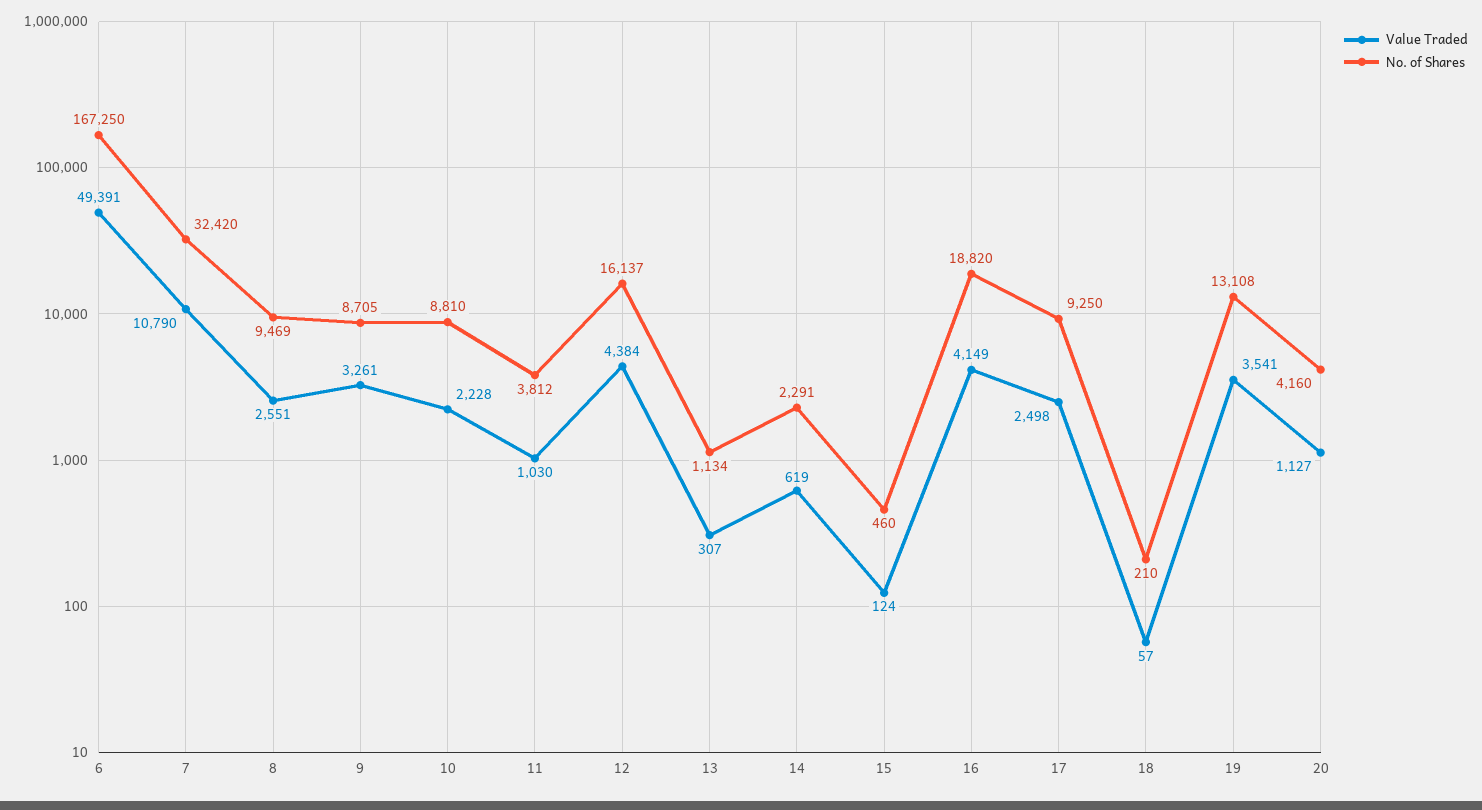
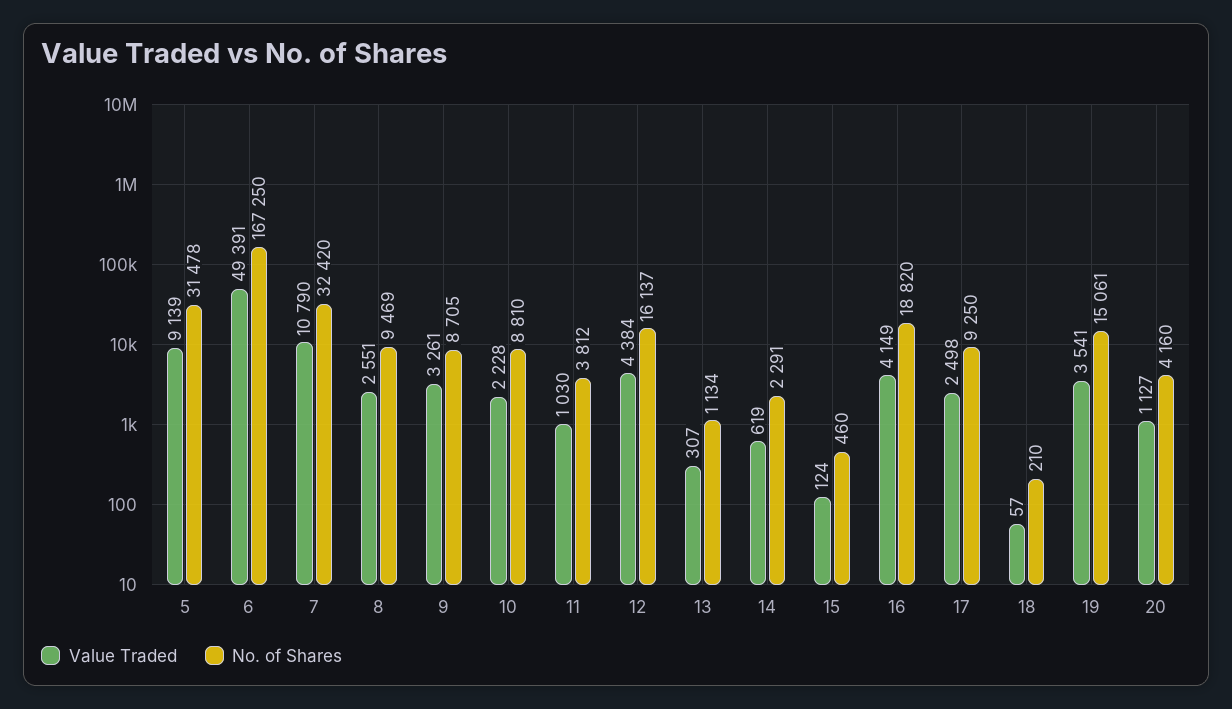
No. of Shares, 19: 13108 -> 15061
Value Traded, 5: none -> 9139
No. of Shares, 5: none -> 31478

